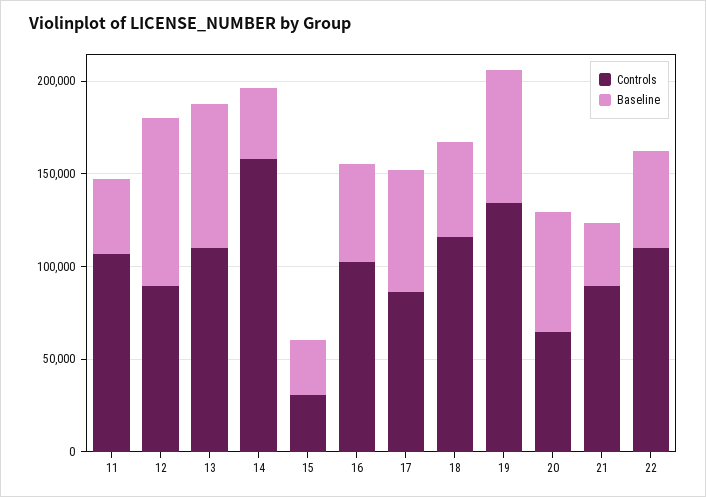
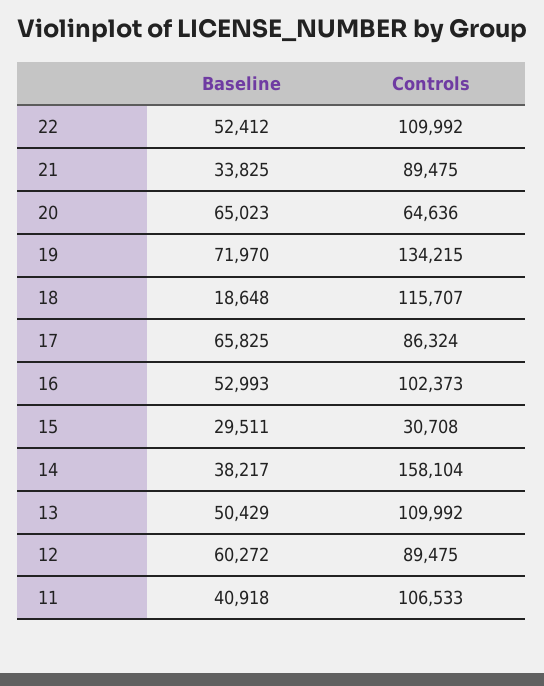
Baseline, 12: 90000 -> 60272
Baseline, 13: 80000 -> 50429
Baseline, 18: 50000 -> 18648

